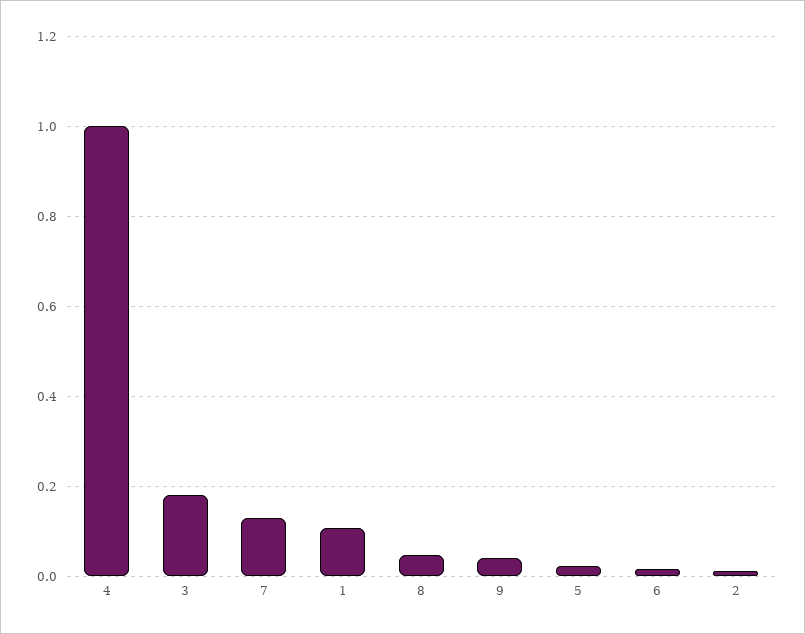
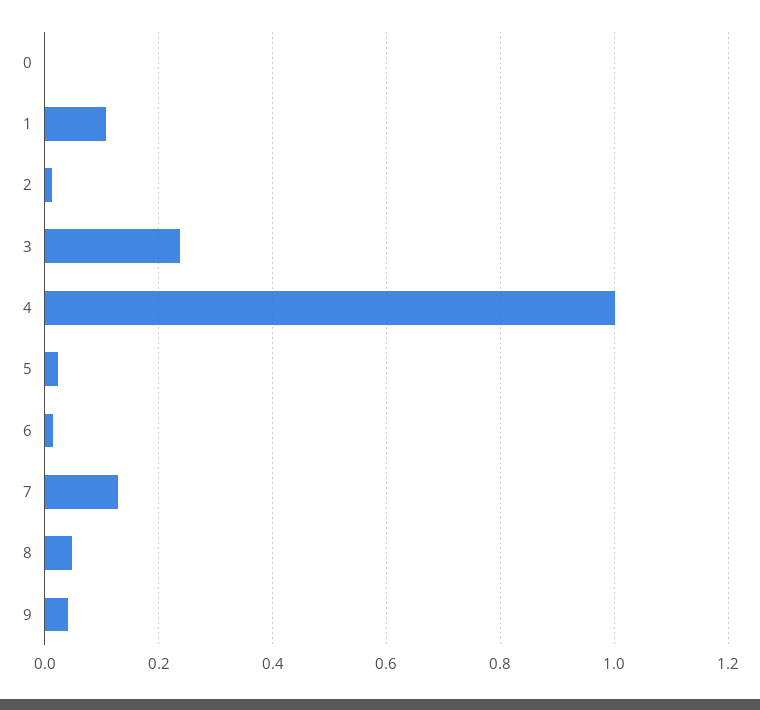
3: 0.18 -> 0.24
0: none -> 0

